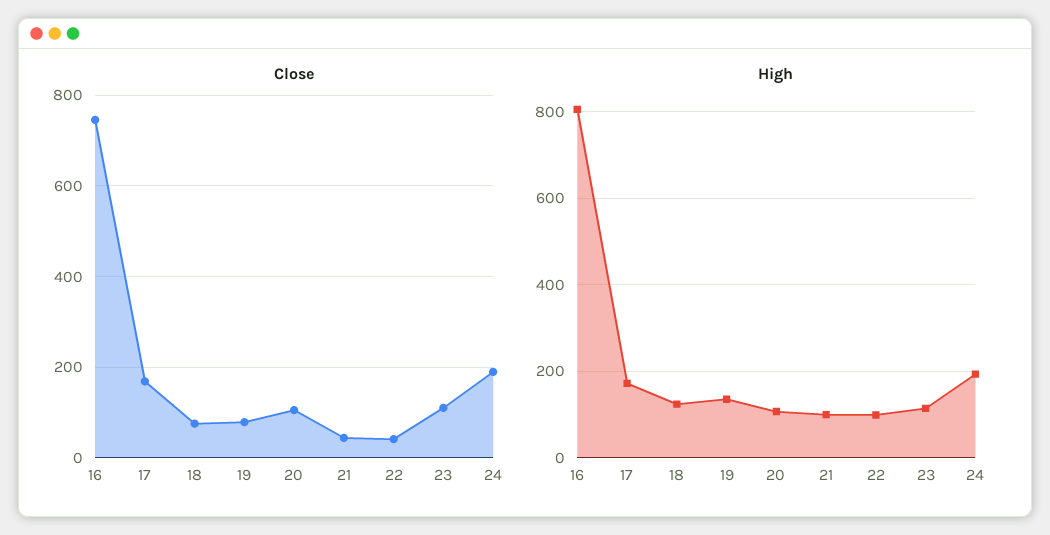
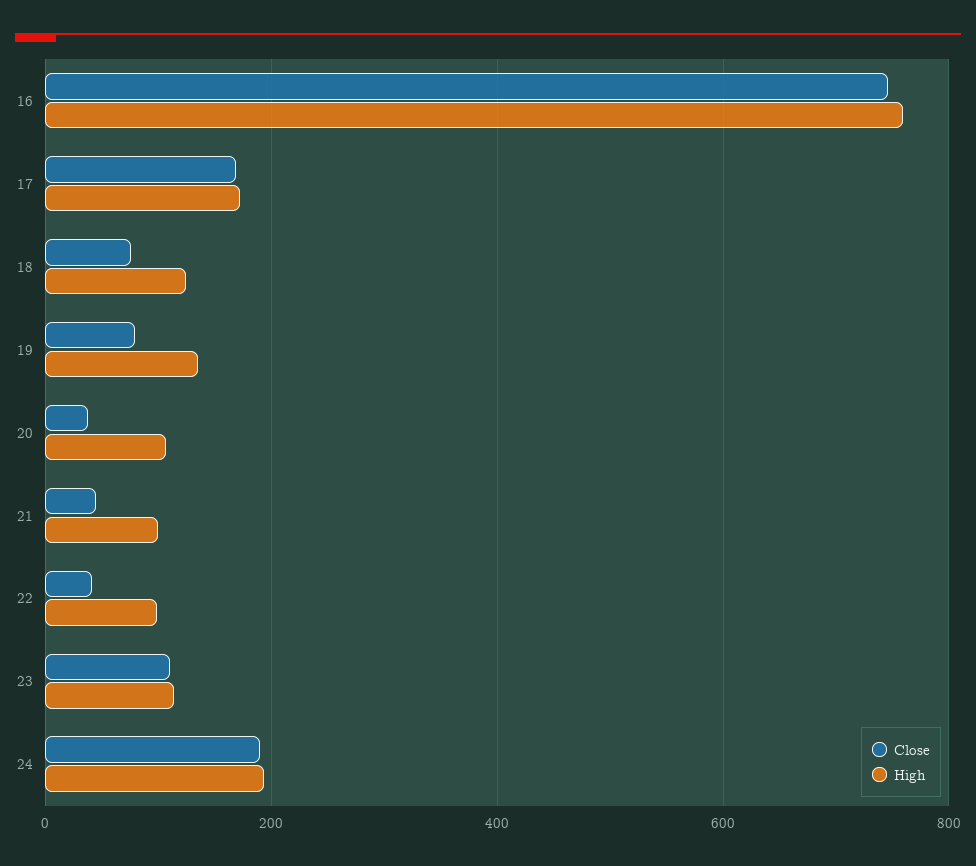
Close, 20: 100 -> 40
High, 16: 800 -> 760

